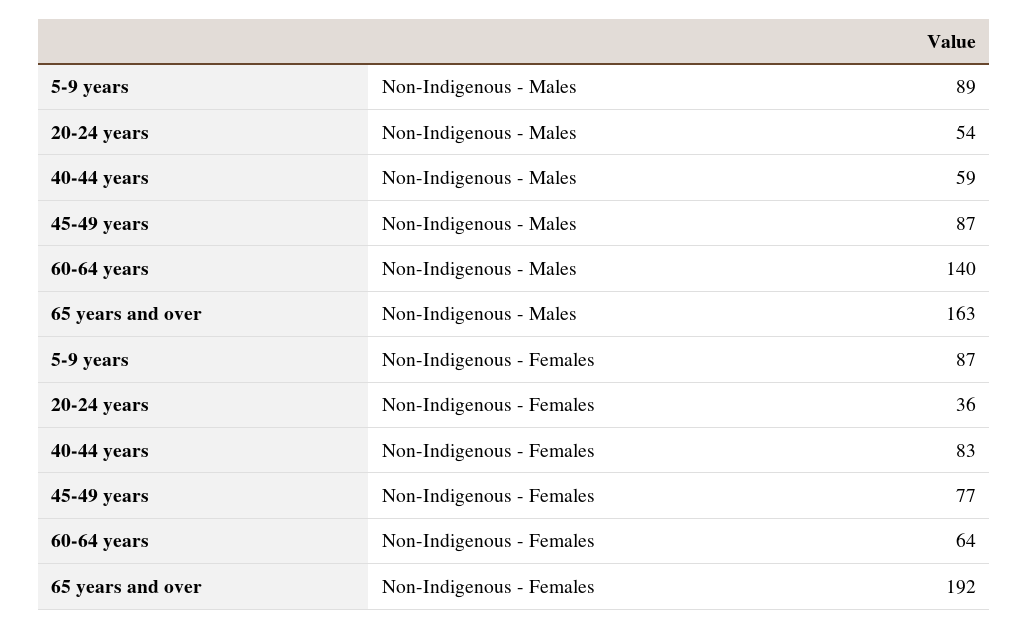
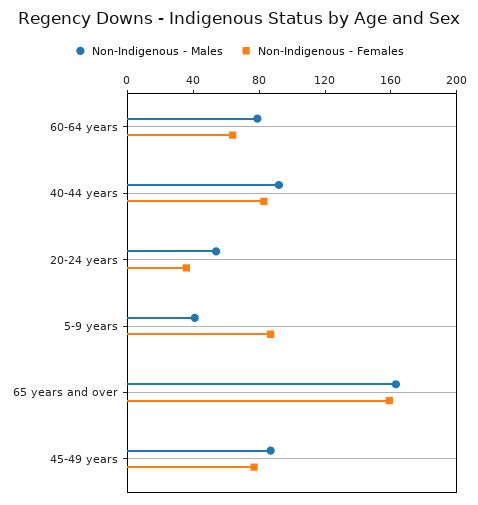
Non-Indigenous - Males, 5-9 years: 89 -> 40
Non-Indigenous - Males, 40-44 years: 59 -> 90
Non-Indigenous - Males, 60-64 years: 140 -> 80
Non-Indigenous - Females, 65 years and over: 192 -> 160

